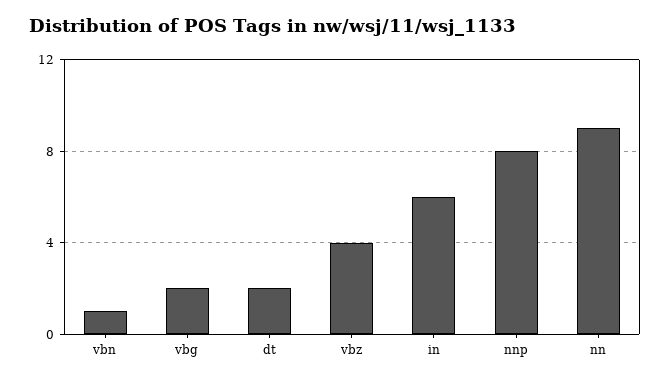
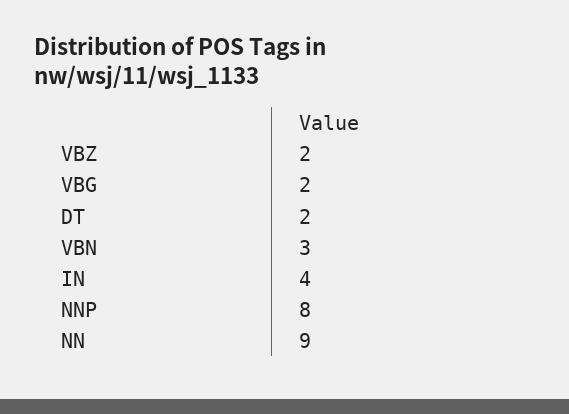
vbn: 1 -> 3
vbz: 4 -> 2
in: 6 -> 4

